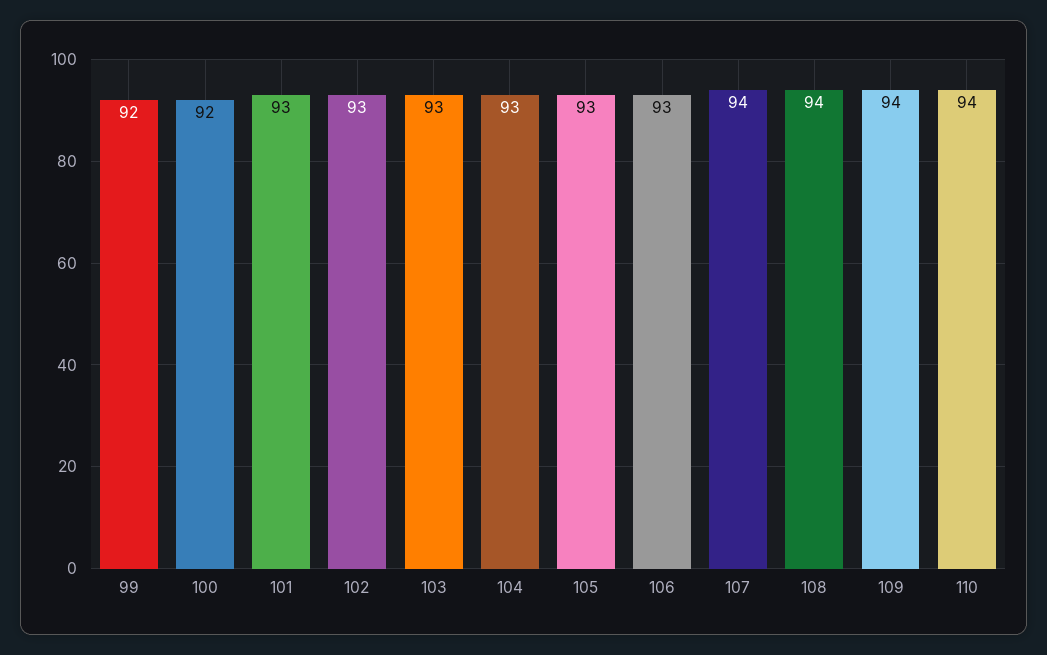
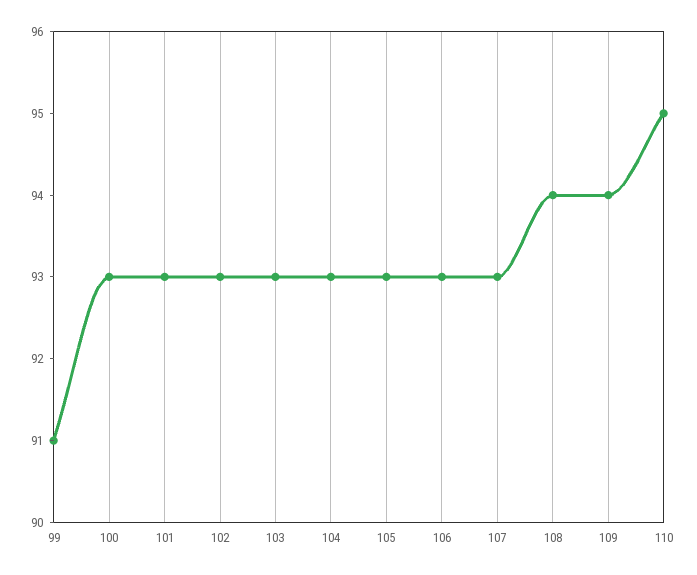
99: 92 -> 91
100: 92 -> 93
107: 94 -> 93
110: 94 -> 95

